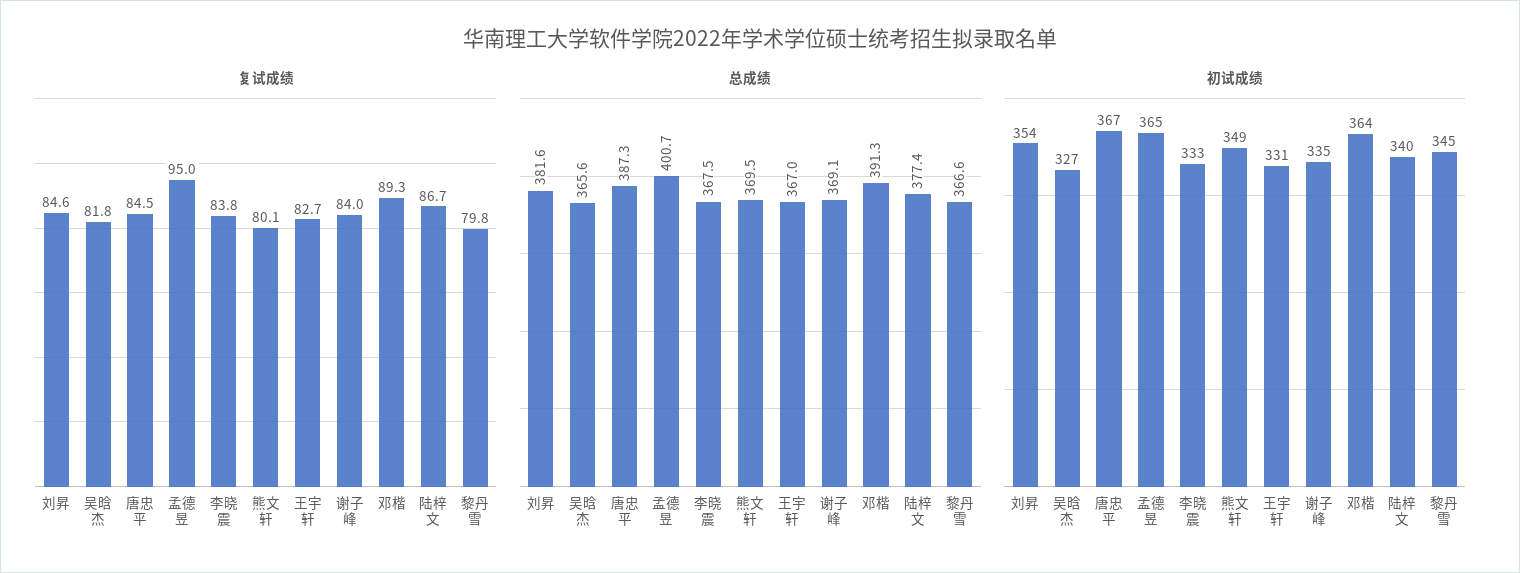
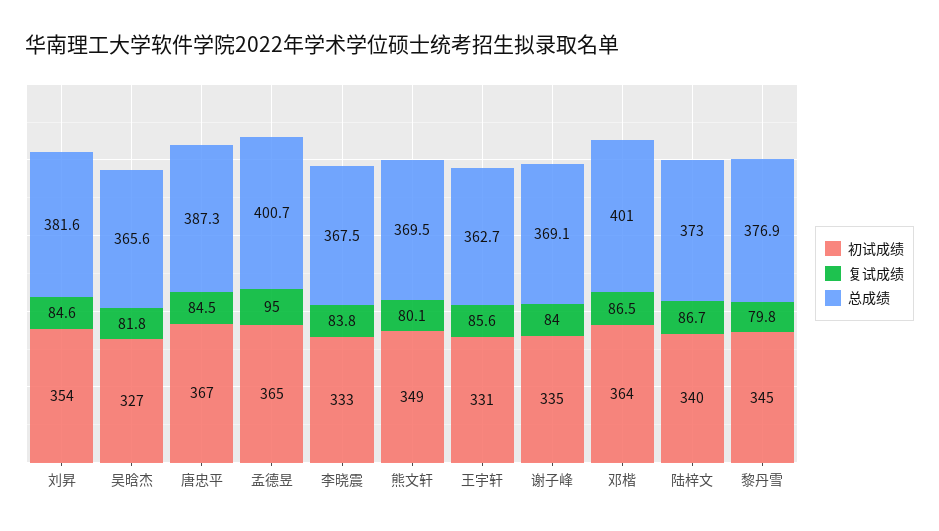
复试成绩, 王宇轩: 82.7 -> 85.6
复试成绩, 邓楷: 89.3 -> 86.5
总成绩, 王宇轩: 367 -> 362.7
总成绩, 邓楷: 391.3 -> 401
总成绩, 陆梓文: 377.4 -> 373
总成绩, 黎丹雪: 366.6 -> 376.9

